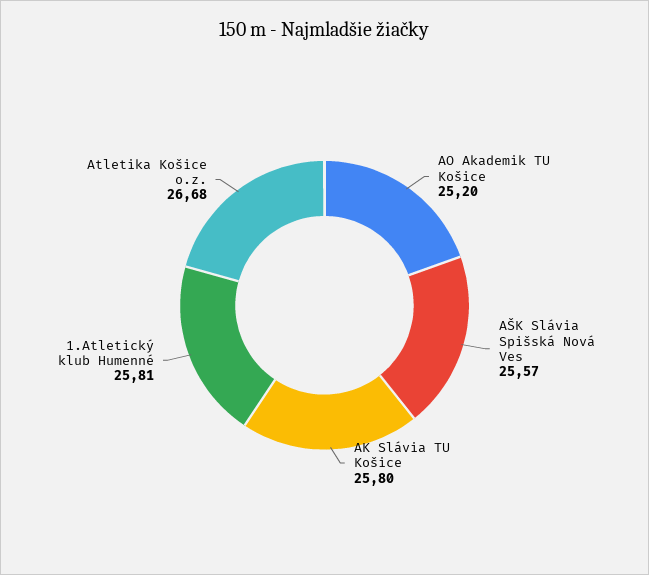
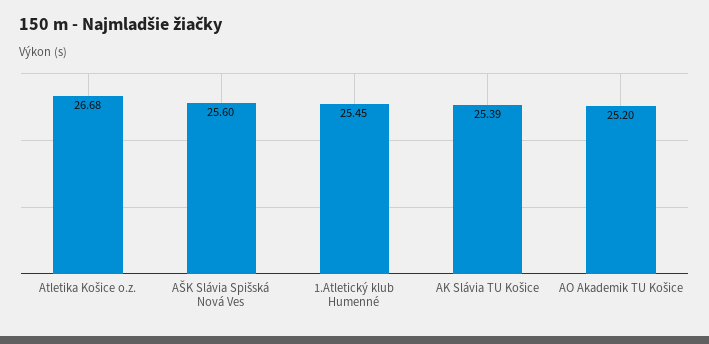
AŠK Slávia Spišská Nová Ves: 25.57 -> 25.6
AK Slávia TU Košice: 25.8 -> 25.39
1.Atletický klub Humenné: 25.81 -> 25.45

